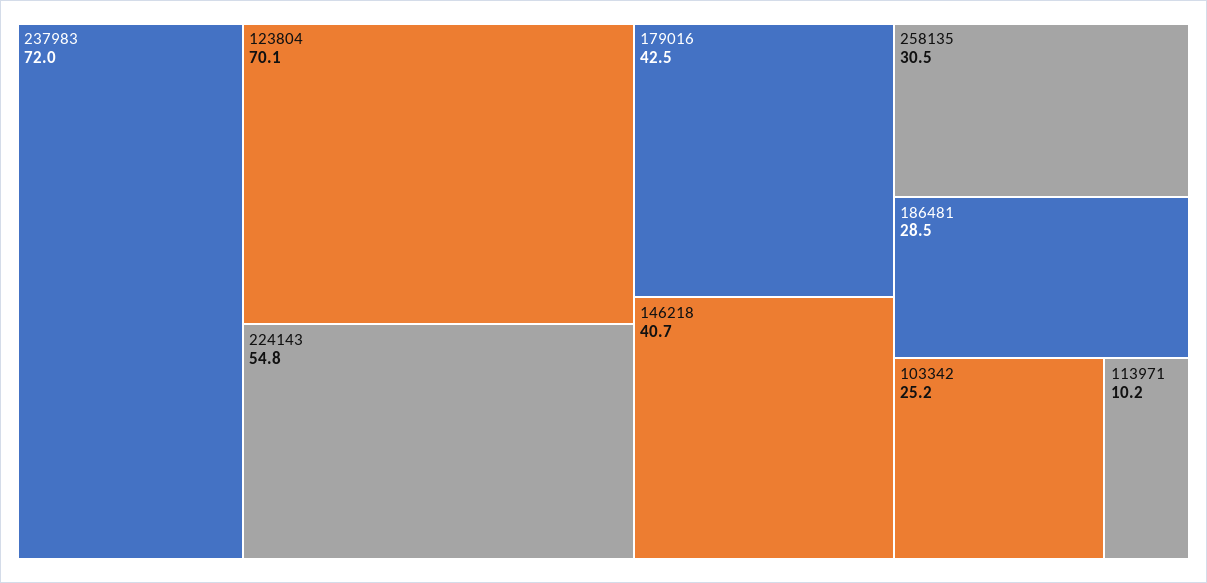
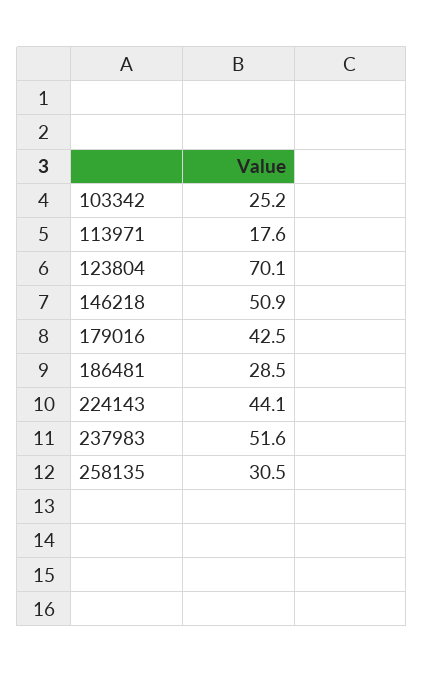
237983: 72 -> 51.6
224143: 54.8 -> 44.1
146218: 40.7 -> 50.9
113971: 10.2 -> 17.6

